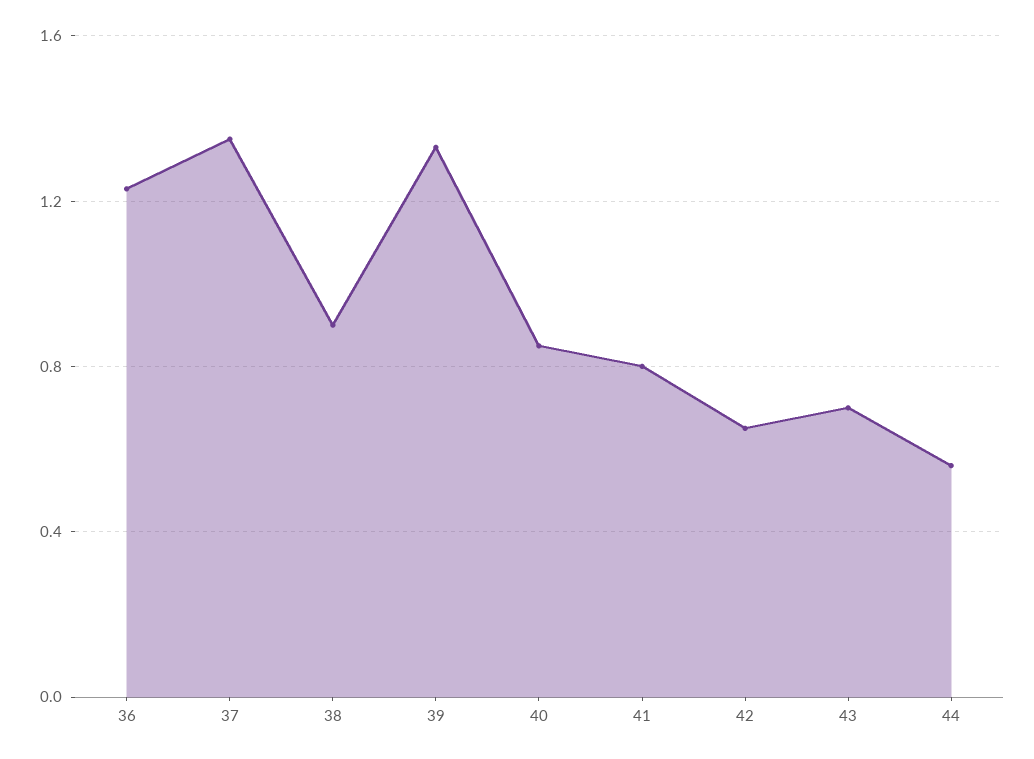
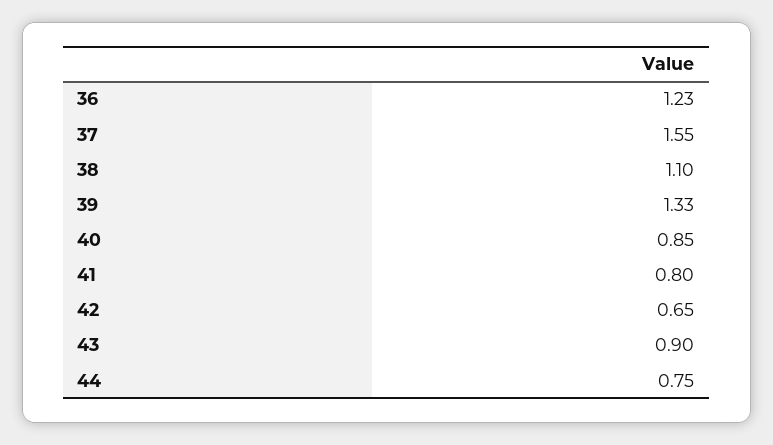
37: 1.35 -> 1.55
38: 0.9 -> 1.1
43: 0.7 -> 0.9
44: 0.55 -> 0.75

